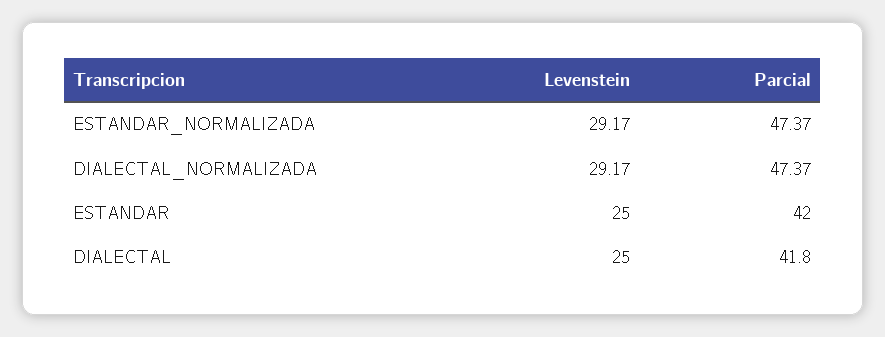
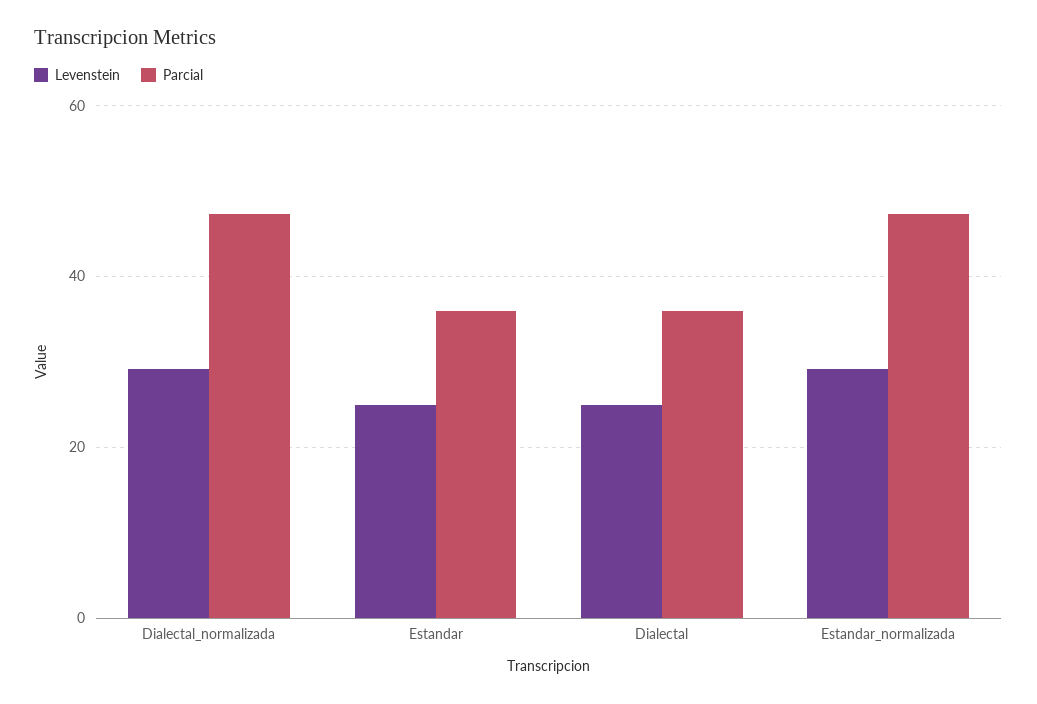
Parcial, ESTANDAR: 42 -> 36
Parcial, DIALECTAL: 41.8 -> 36

